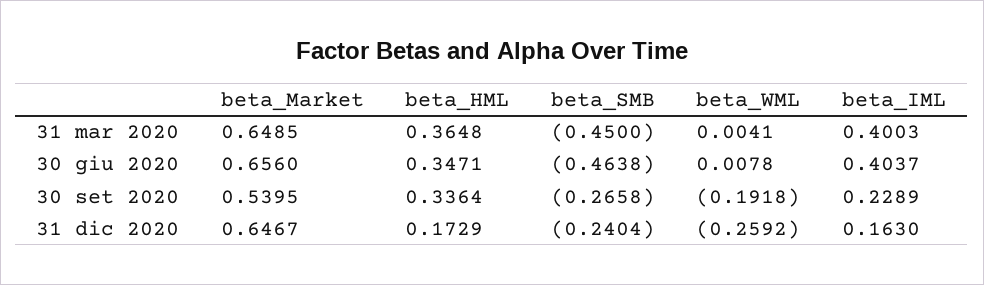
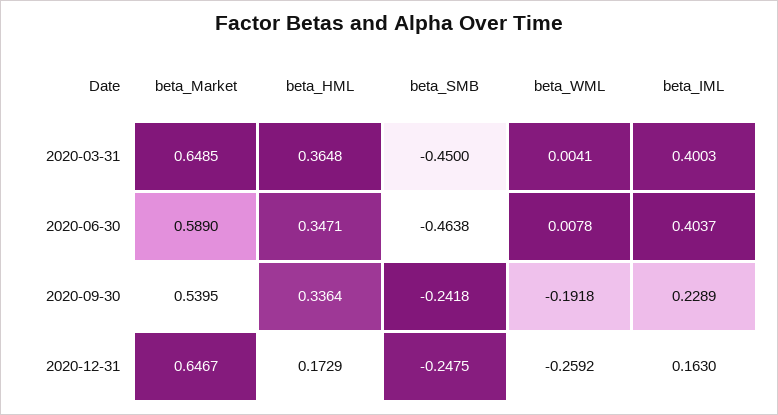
beta_Market, 30 giu 2020: 0.656 -> 0.589
beta_SMB, 30 set 2020: -0.2658 -> -0.2418
beta_SMB, 31 dic 2020: -0.2404 -> -0.2475

